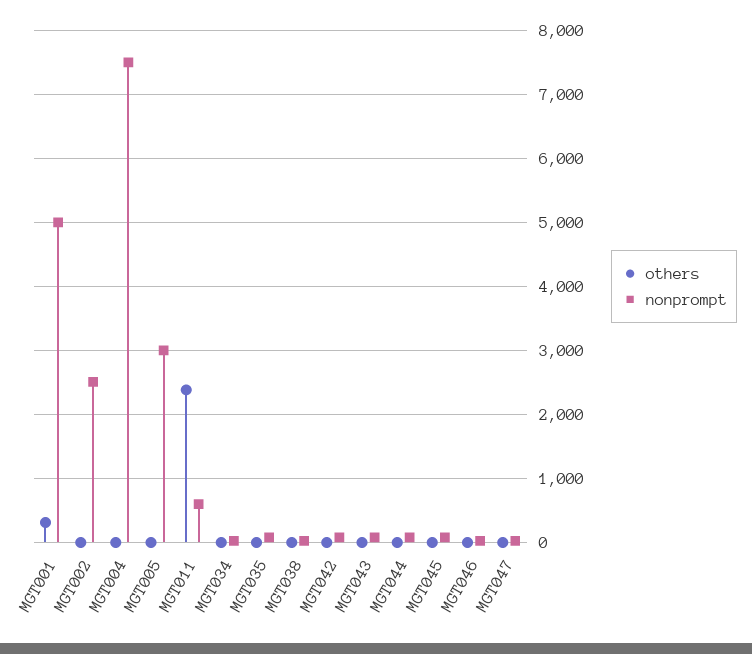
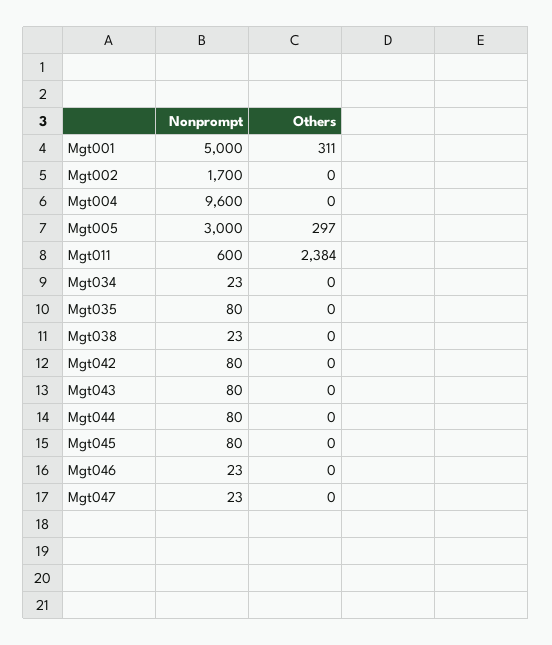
nonprompt, MGT002: 2500 -> 1700
nonprompt, MGT004: 7500 -> 9600
others, MGT005: 0 -> 297

